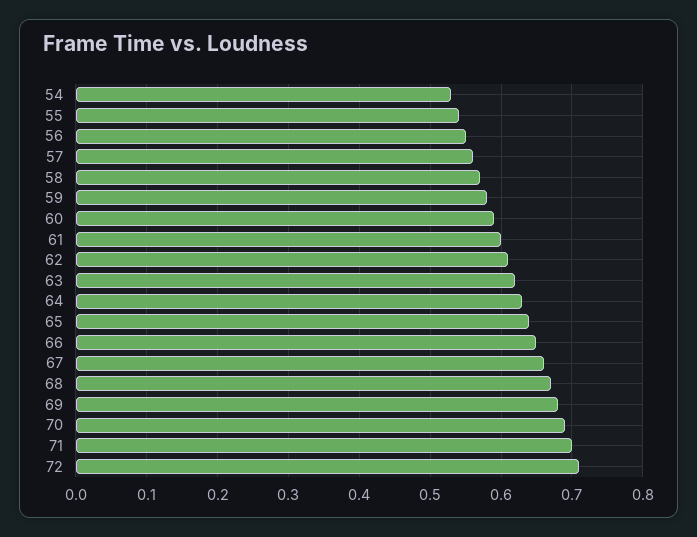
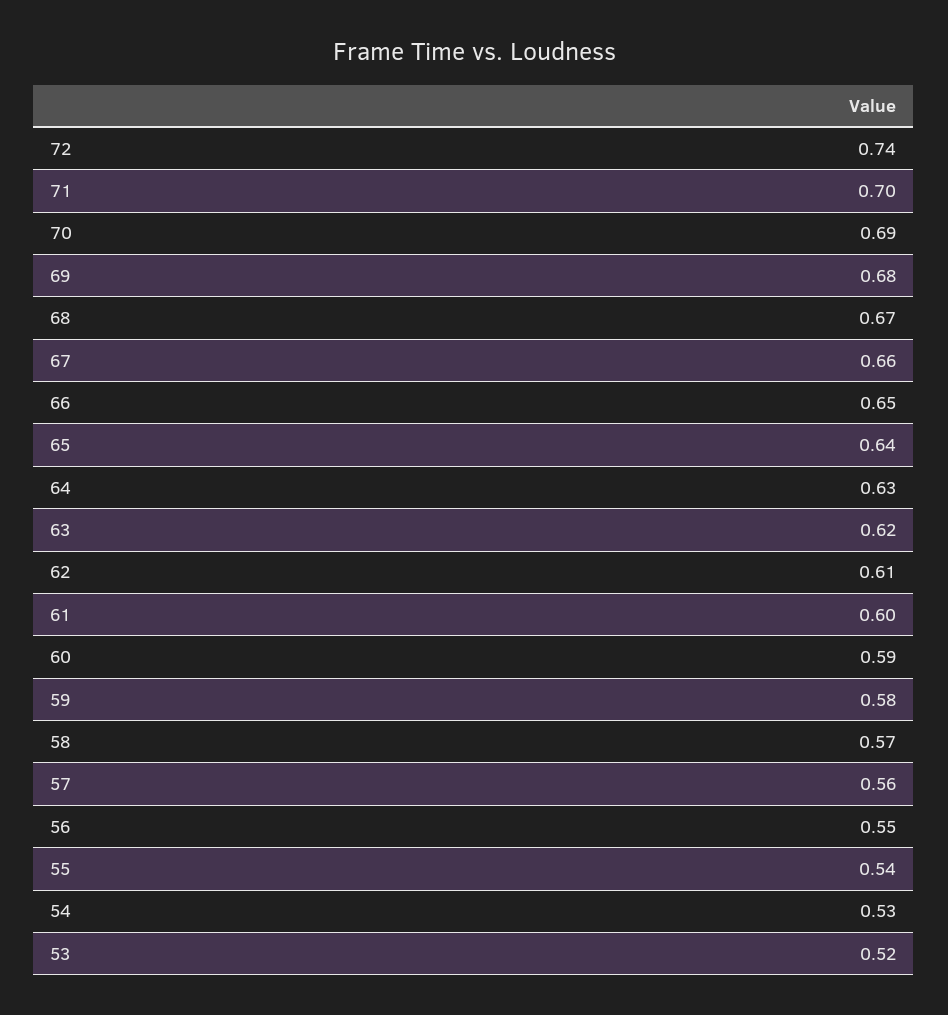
72: 0.71 -> 0.74
53: none -> 0.52

